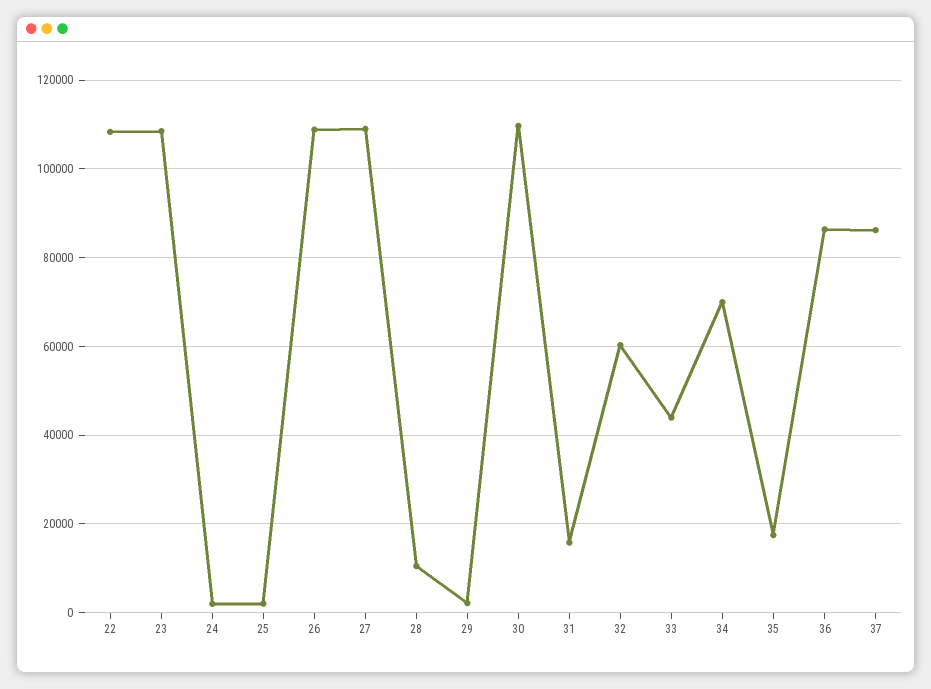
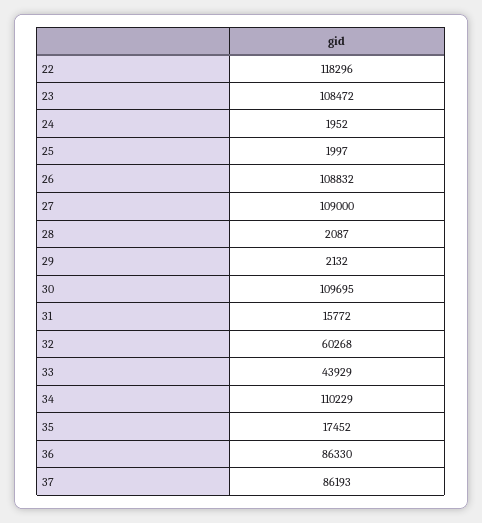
22: 108000 -> 118296
28: 10000 -> 2087
34: 70000 -> 110229

